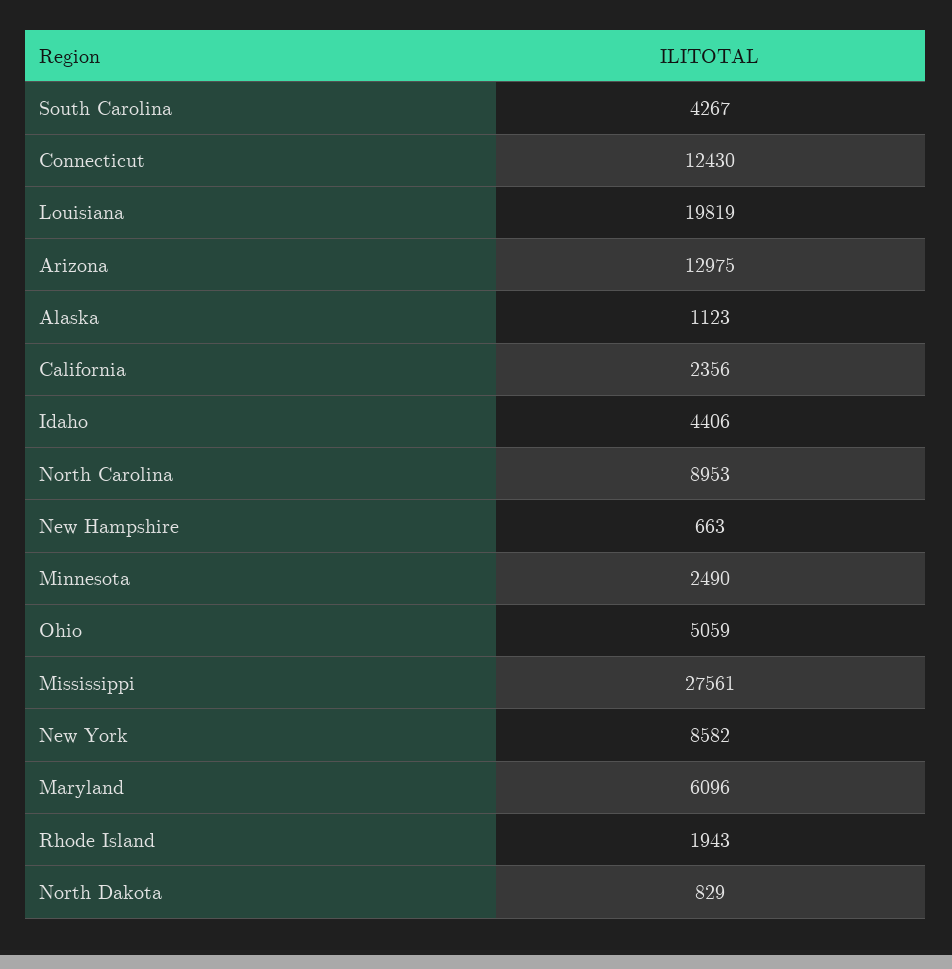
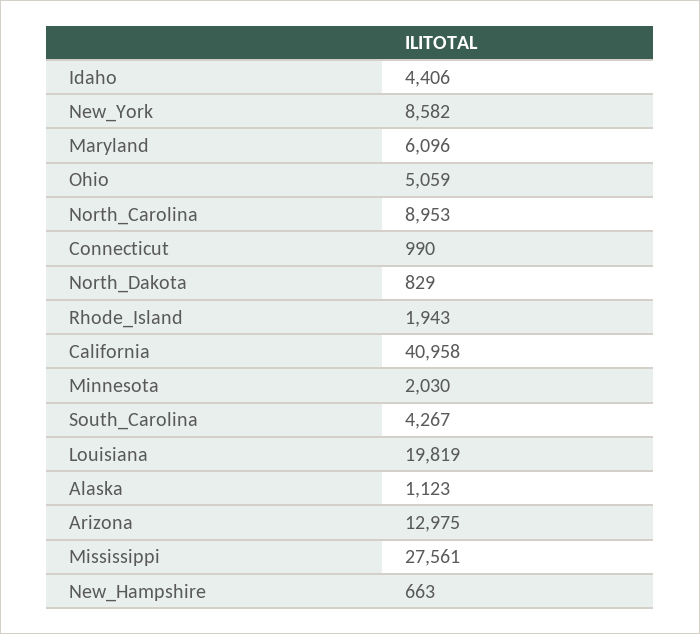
Connecticut: 12430 -> 990
California: 2356 -> 40958
Minnesota: 2490 -> 2030

